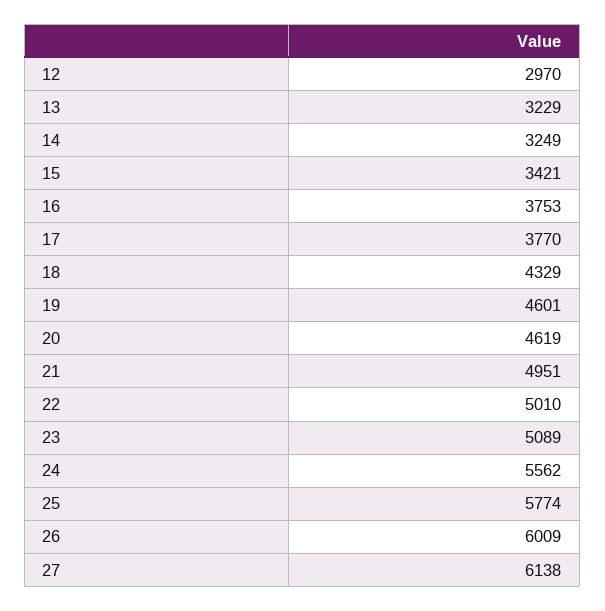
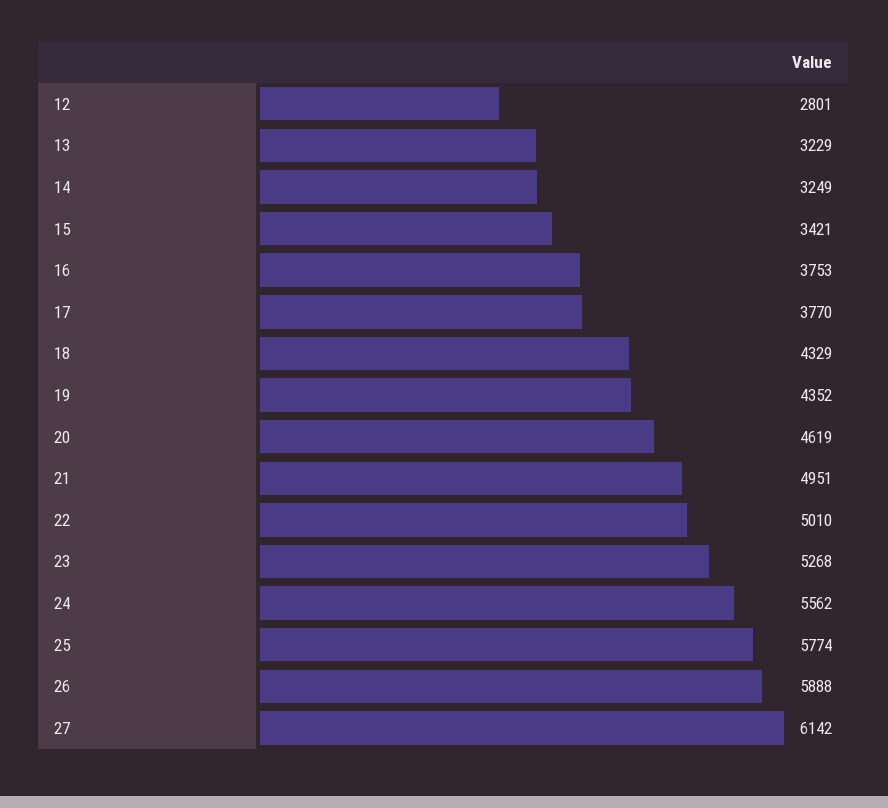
12: 2970 -> 2801
19: 4601 -> 4352
23: 5089 -> 5268
26: 6009 -> 5888
27: 6138 -> 6142

